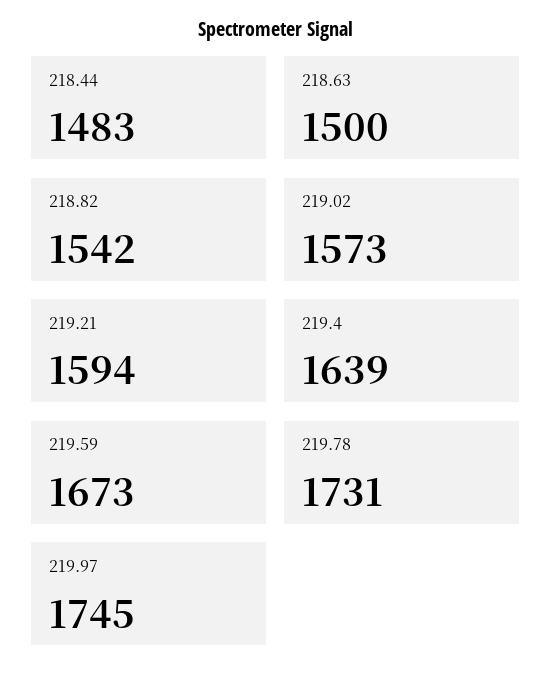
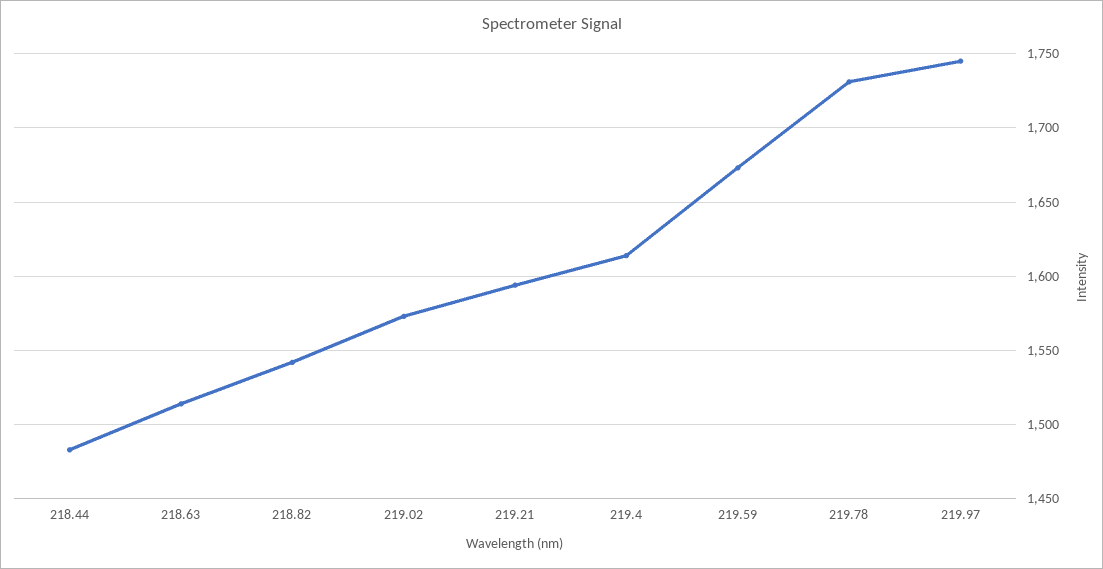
218.63: 1500 -> 1515
219.4: 1639 -> 1615

